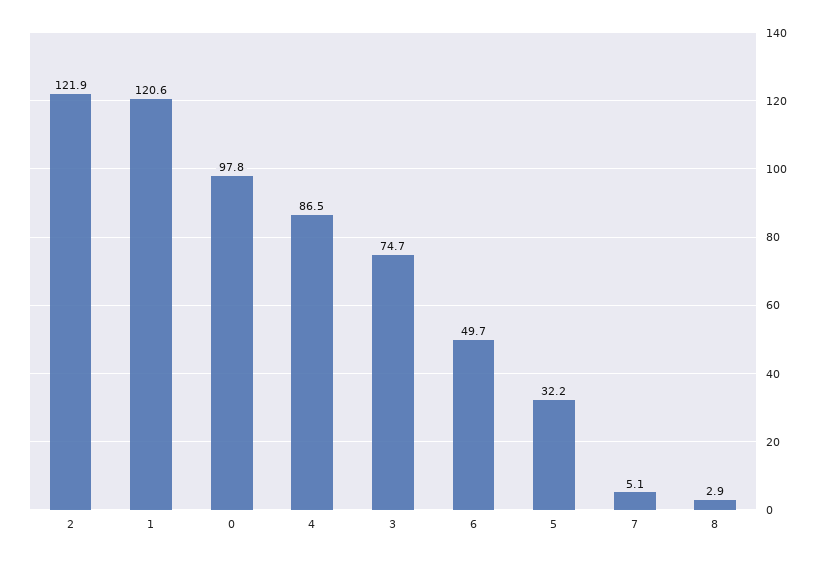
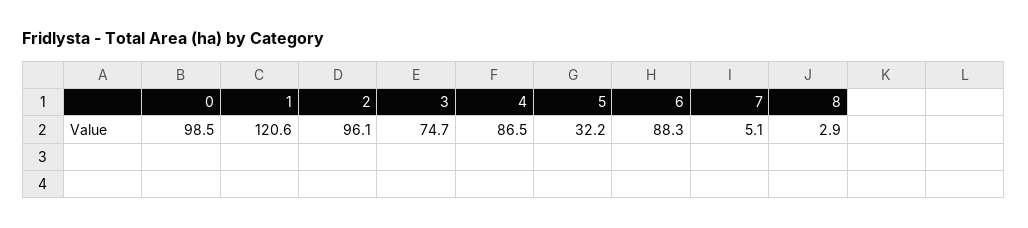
2: 121.9 -> 96.1
0: 97.8 -> 98.5
6: 49.7 -> 88.3

